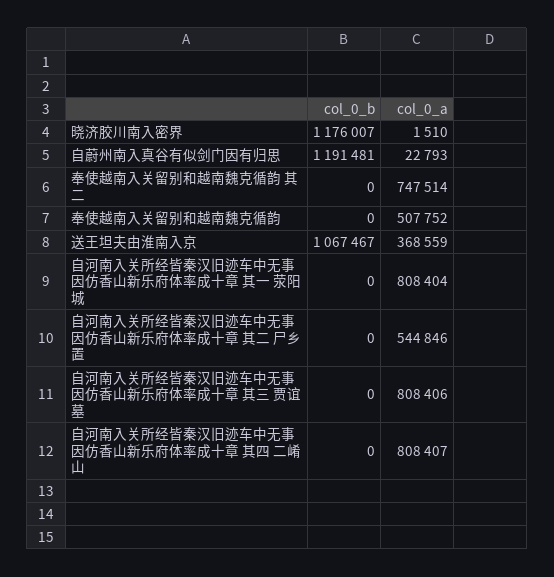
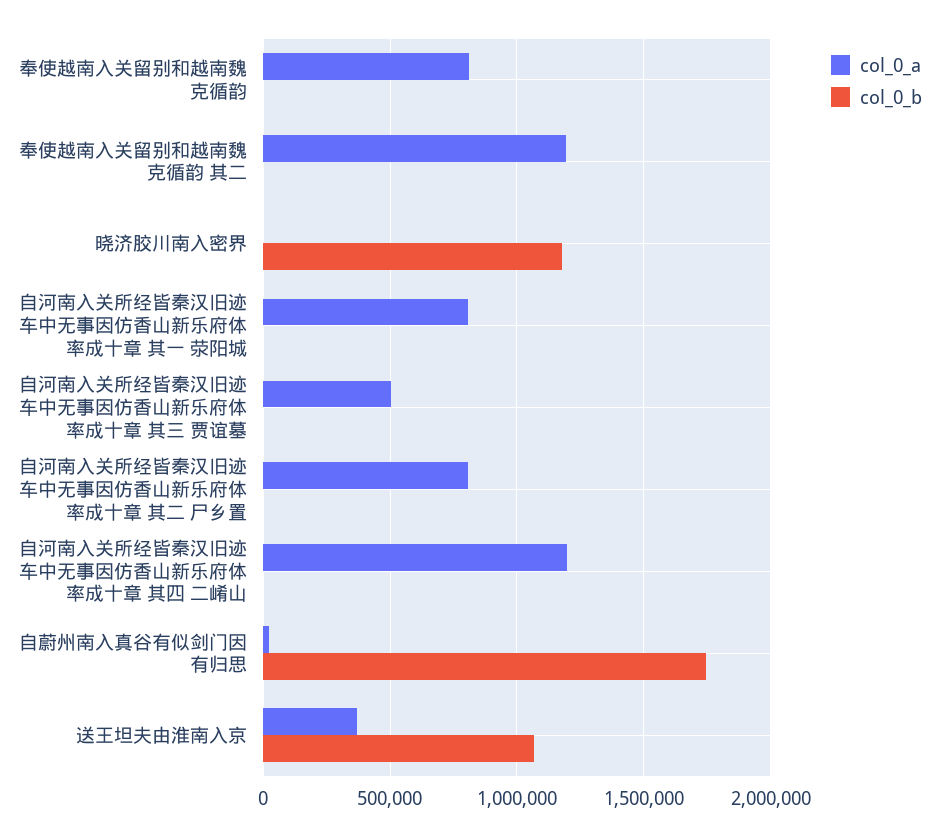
col_0_b, 自蔚州南入真谷有似剑门因有归思: 1191481 -> 1750000
col_0_a, 奉使越南入关留别和越南魏克循韵 其二: 747514 -> 1200000
col_0_a, 奉使越南入关留别和越南魏克循韵: 507752 -> 800000
col_0_a, 自河南入关所经皆秦汉旧迹车中无事因仿香山新乐府体率成十章 其二 尸乡置: 544846 -> 800000
col_0_a, 自河南入关所经皆秦汉旧迹车中无事因仿香山新乐府体率成十章 其三 贾谊墓: 808406 -> 500000
col_0_a, 自河南入关所经皆秦汉旧迹车中无事因仿香山新乐府体率成十章 其四 二崤山: 808407 -> 1200000

